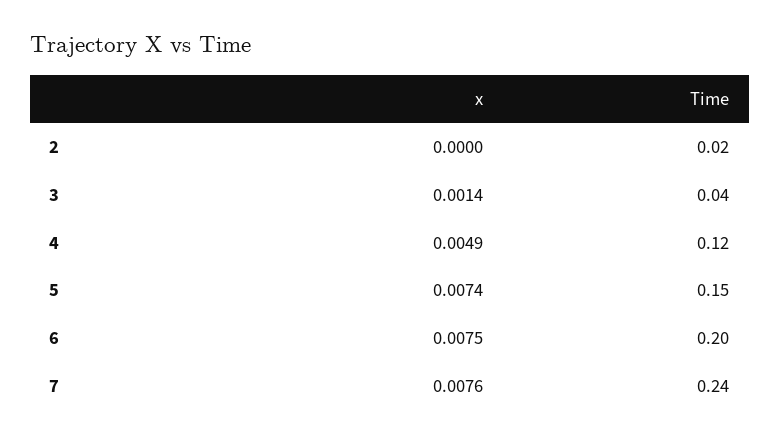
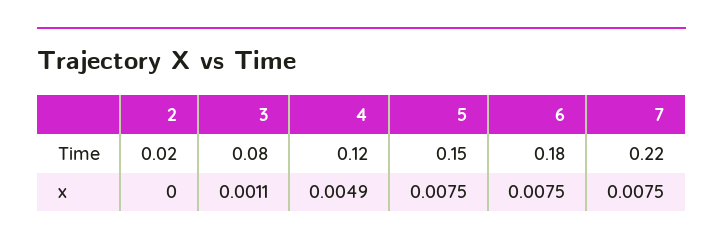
x, 3: 0.0014 -> 0.0011
Time, 3: 0.04 -> 0.08
x, 5: 0.0074 -> 0.0075
Time, 6: 0.2 -> 0.18
x, 7: 0.0076 -> 0.0075
Time, 7: 0.24 -> 0.22

